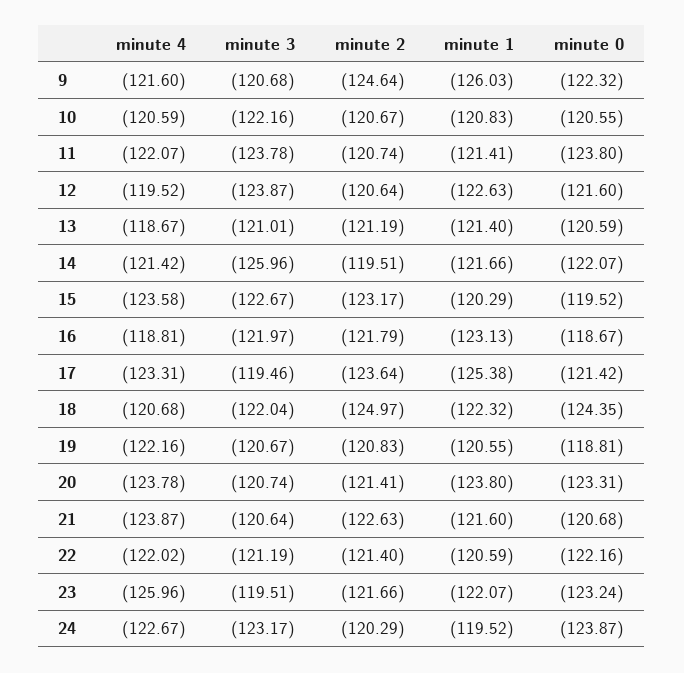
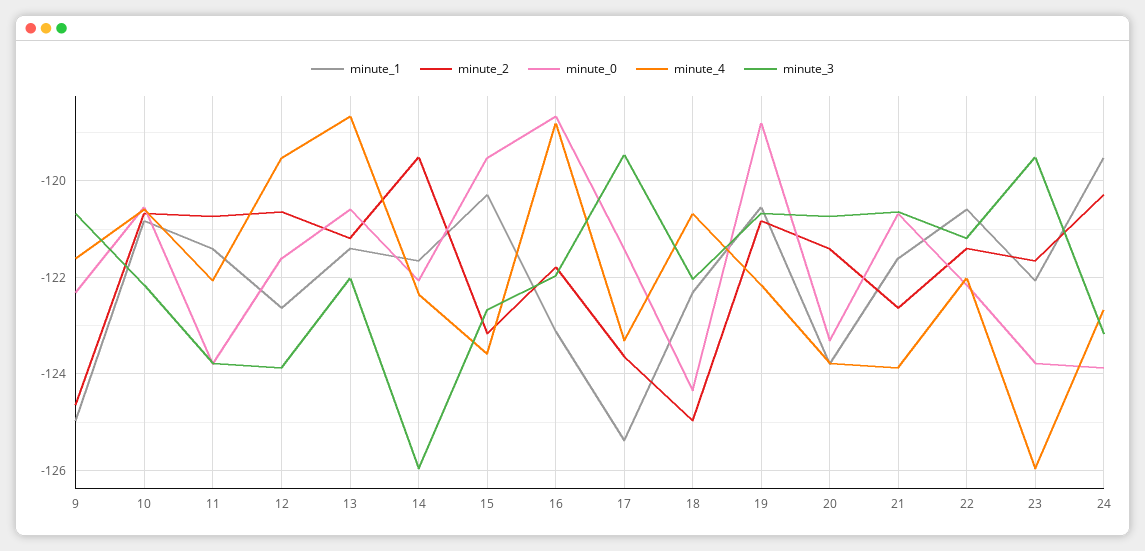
minute 1, 9: -126.03 -> -125
minute 3, 13: -121.01 -> -122
minute 4, 14: -121.42 -> -122.4
minute 0, 23: -123.24 -> -123.8

